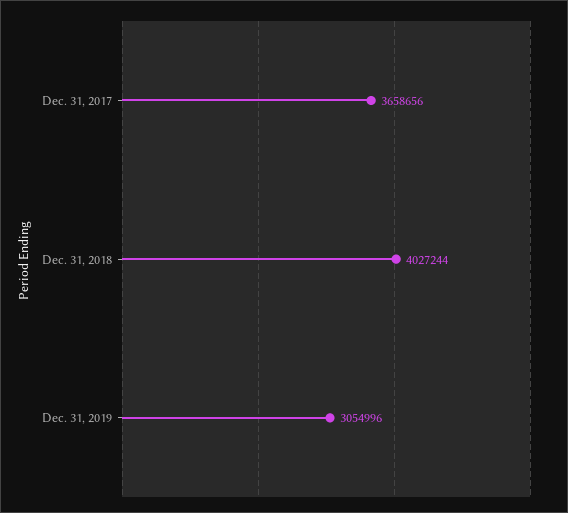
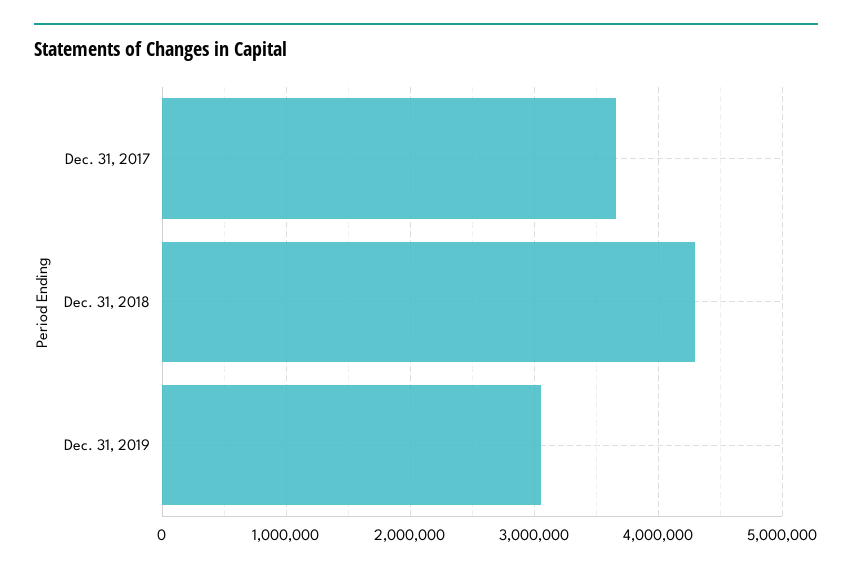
Dec. 31, 2018: 4027244 -> 4300000

